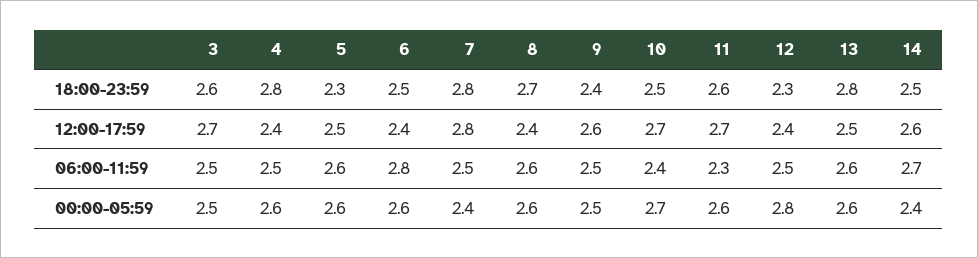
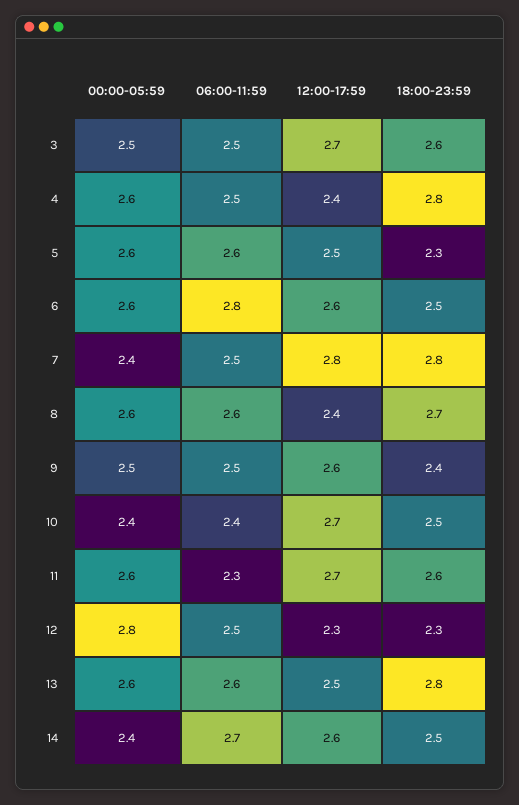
6, 12:00-17:59: 2.4 -> 2.6
12, 12:00-17:59: 2.4 -> 2.3
10, 00:00-05:59: 2.7 -> 2.4

